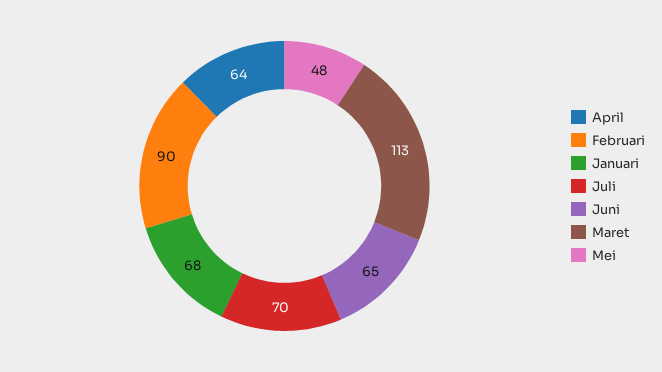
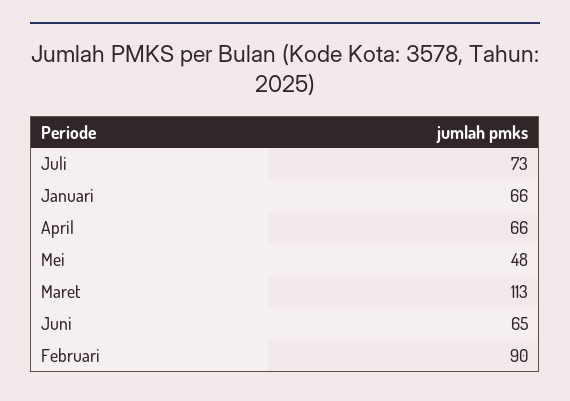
April: 64 -> 66
Januari: 68 -> 66
Juli: 70 -> 73

